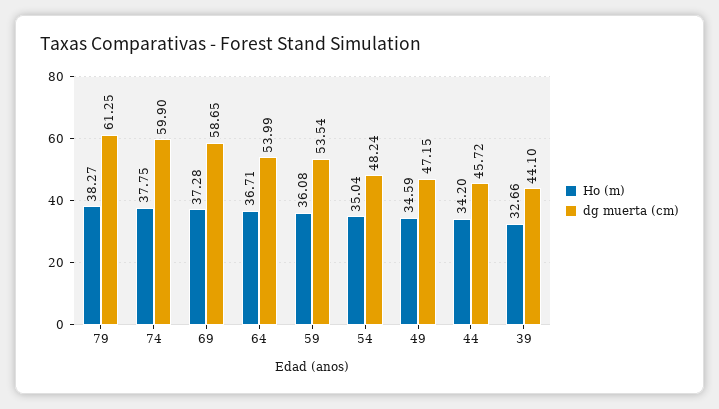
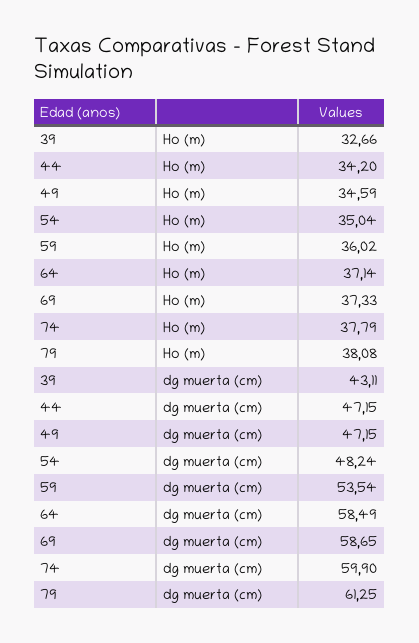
Ho (m), 79: 38.27 -> 38.08
Ho (m), 74: 37.75 -> 37.79
Ho (m), 69: 37.28 -> 37.33
Ho (m), 64: 36.71 -> 37.14
dg muerta (cm), 64: 53.99 -> 58.49
Ho (m), 59: 36.08 -> 36.02
dg muerta (cm), 44: 45.72 -> 47.15
dg muerta (cm), 39: 44.1 -> 43.11

